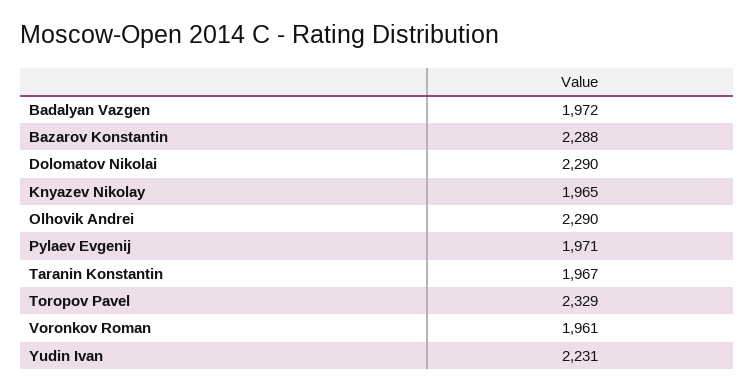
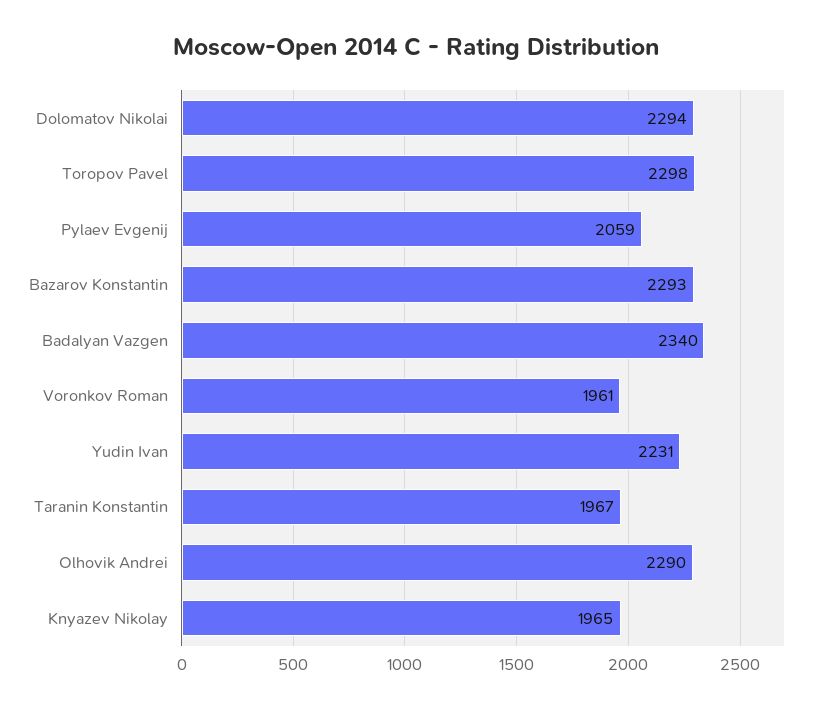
Badalyan Vazgen: 1972 -> 2340
Bazarov Konstantin: 2288 -> 2293
Dolomatov Nikolai: 2290 -> 2294
Pylaev Evgenij: 1971 -> 2059
Toropov Pavel: 2329 -> 2298

